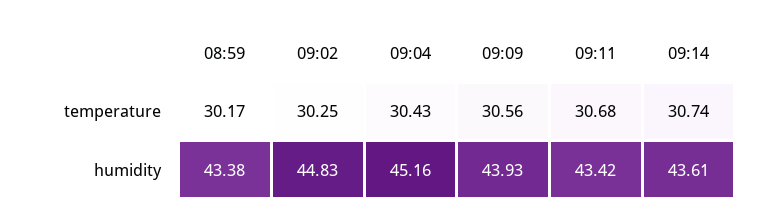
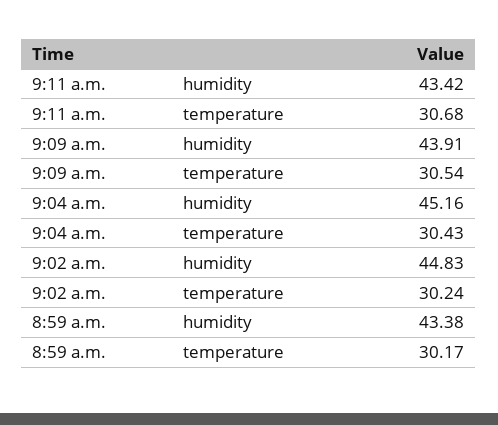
09:02, temperature: 30.25 -> 30.24
09:09, temperature: 30.56 -> 30.54
09:14, temperature: 30.74 -> none
09:09, humidity: 43.93 -> 43.91
09:14, humidity: 43.61 -> none

